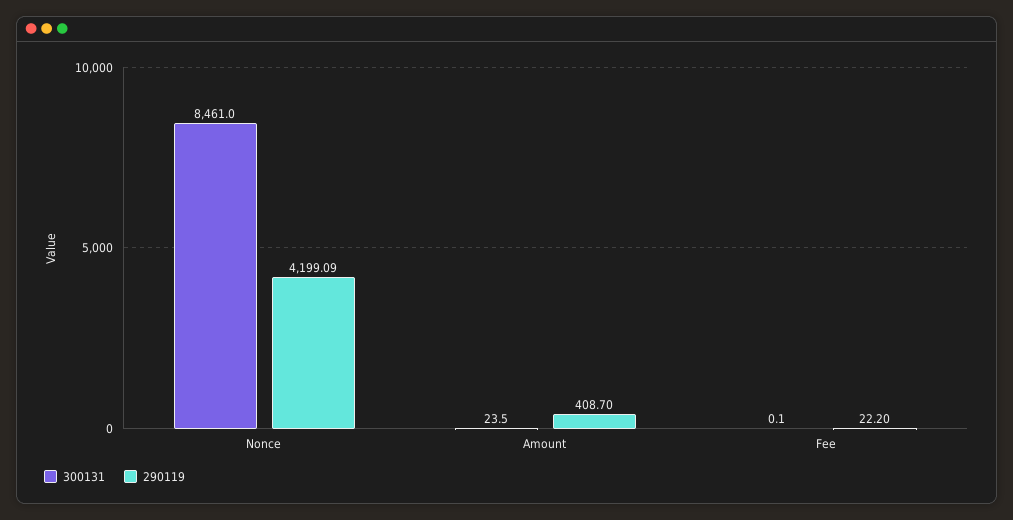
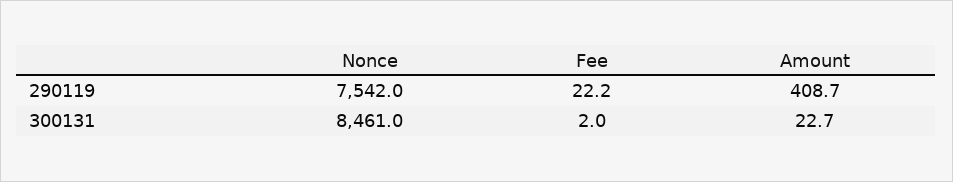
290119, Nonce: 4199.09 -> 7542
300131, Amount: 23.5 -> 22.7
300131, Fee: 0.1 -> 2

